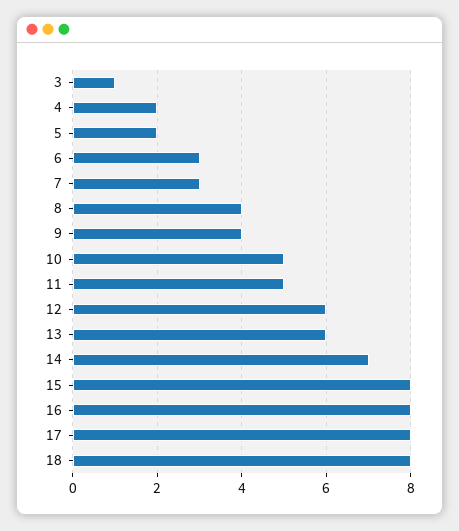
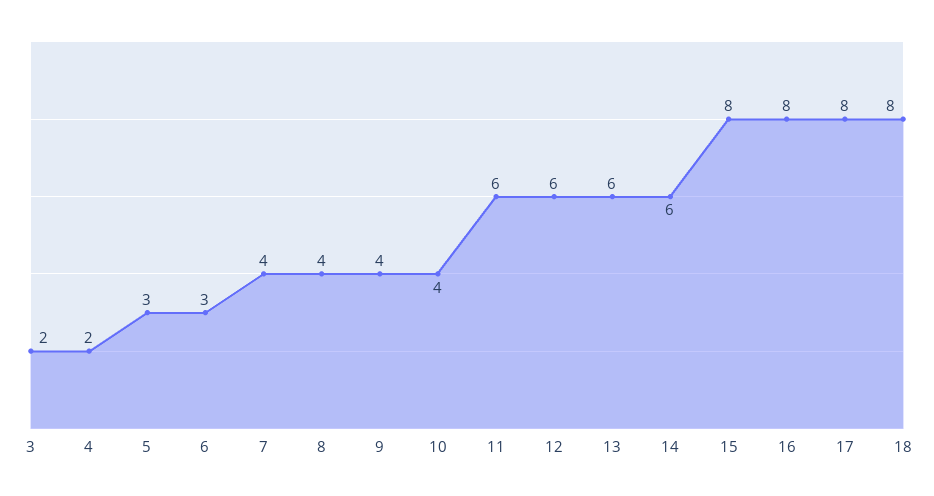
3: 1 -> 2
5: 2 -> 3
7: 3 -> 4
10: 5 -> 4
11: 5 -> 6
14: 7 -> 6

